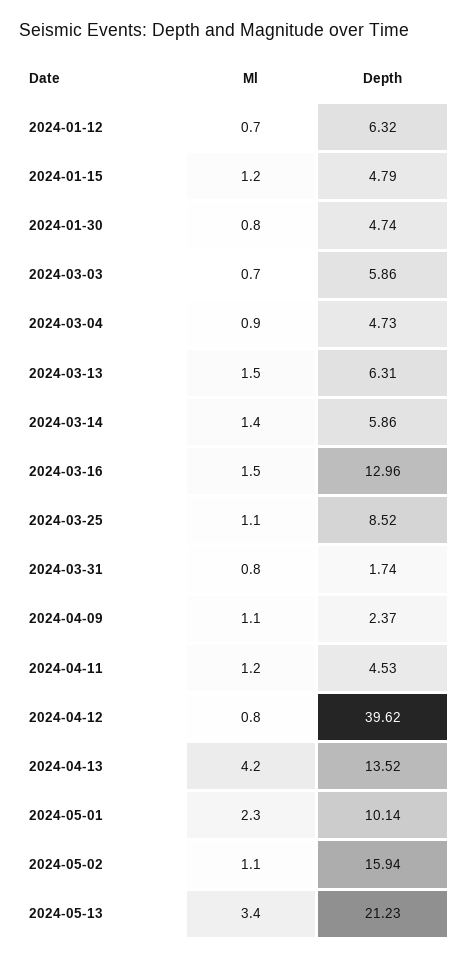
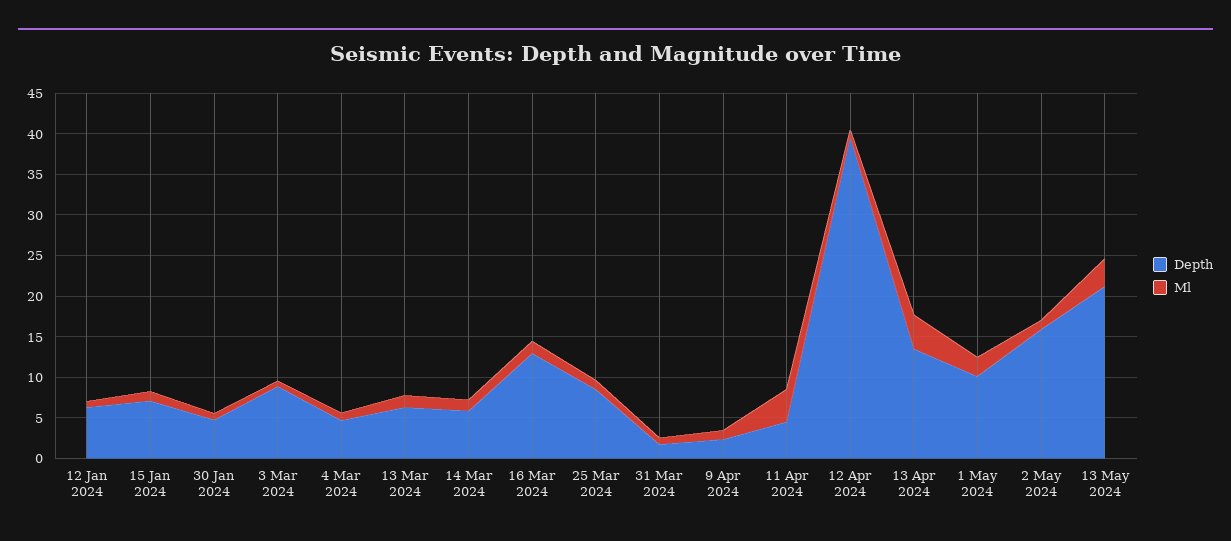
Depth, 2024-01-15: 4.79 -> 7
Depth, 2024-03-03: 5.86 -> 9
Ml, 2024-04-11: 1.2 -> 4

